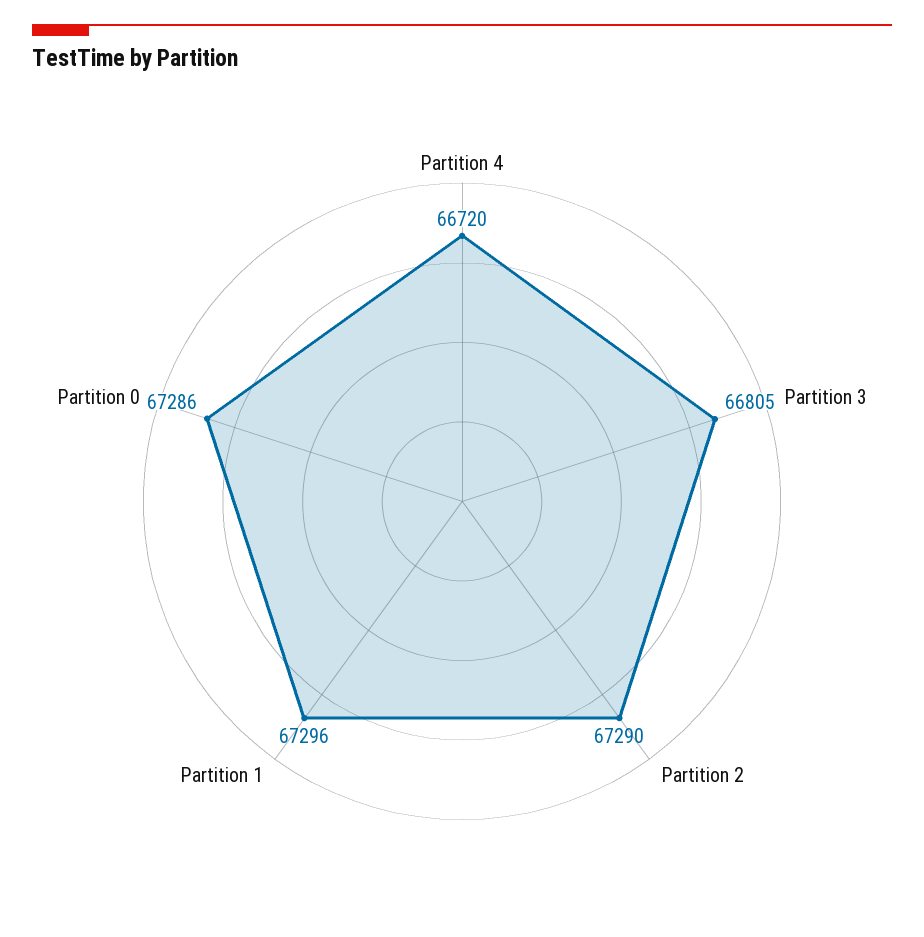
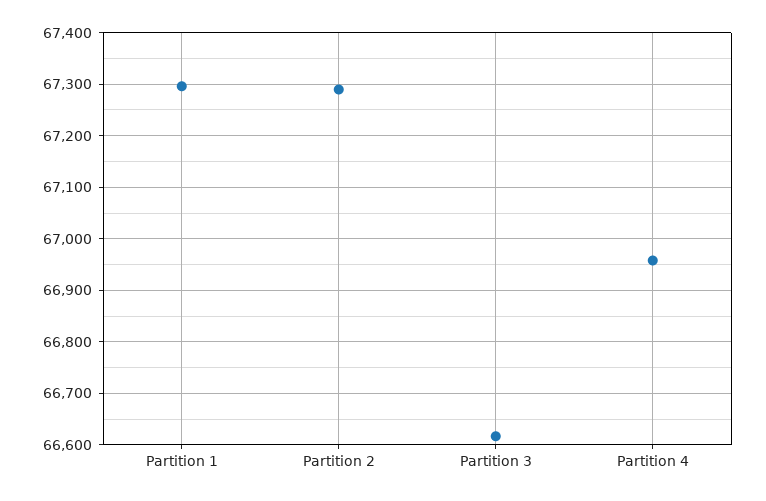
Partition 4: 66720 -> 66960
Partition 3: 66805 -> 66620
Partition 0: 67286 -> none

